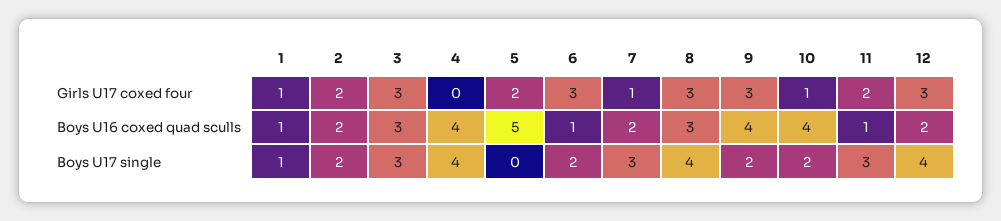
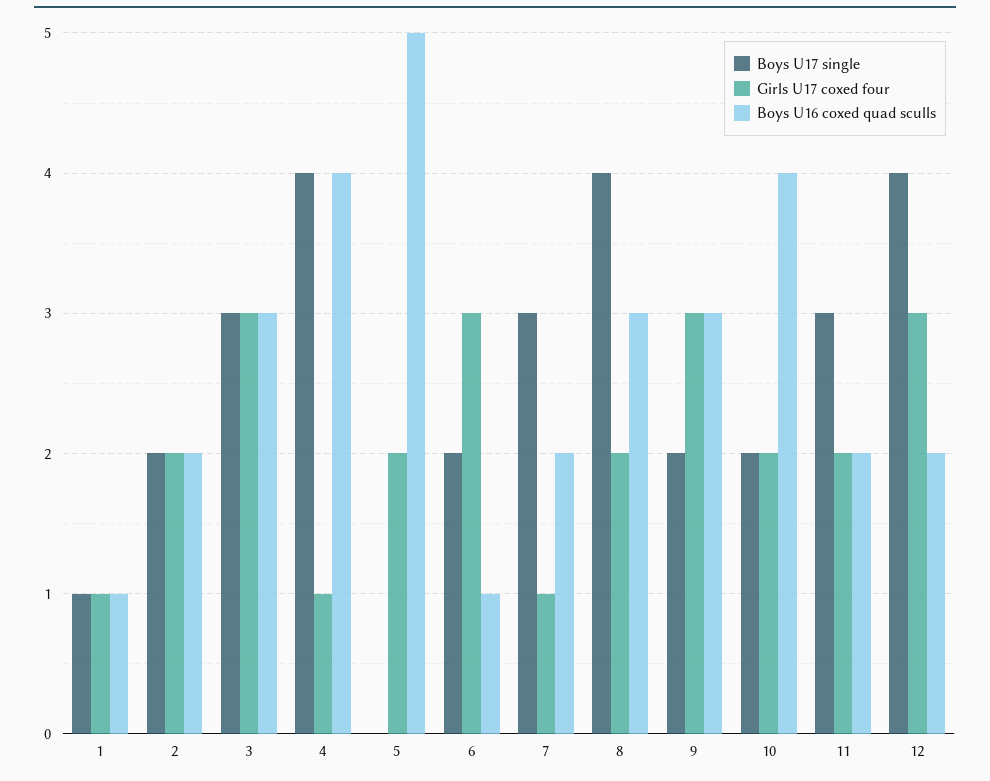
Girls U17 coxed four, 4: 0 -> 1
Girls U17 coxed four, 8: 3 -> 2
Girls U17 coxed four, 10: 1 -> 2
Boys U16 coxed quad sculls, 9: 4 -> 3
Boys U16 coxed quad sculls, 11: 1 -> 2

